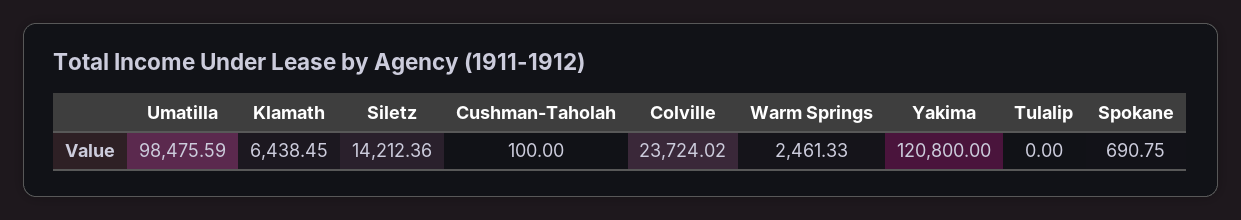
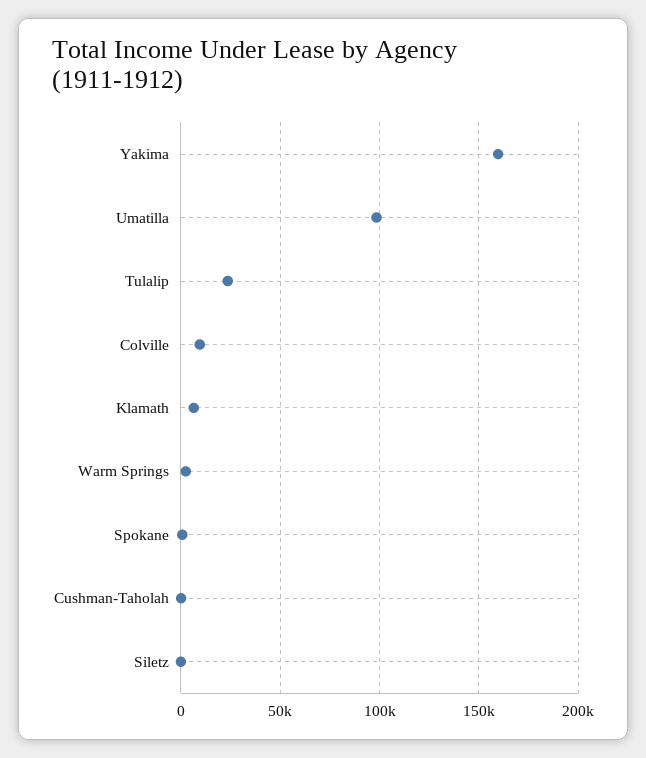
Siletz: 14212.36 -> 0
Colville: 23724.02 -> 10000
Yakima: 120800 -> 160000
Tulalip: 0 -> 25000

